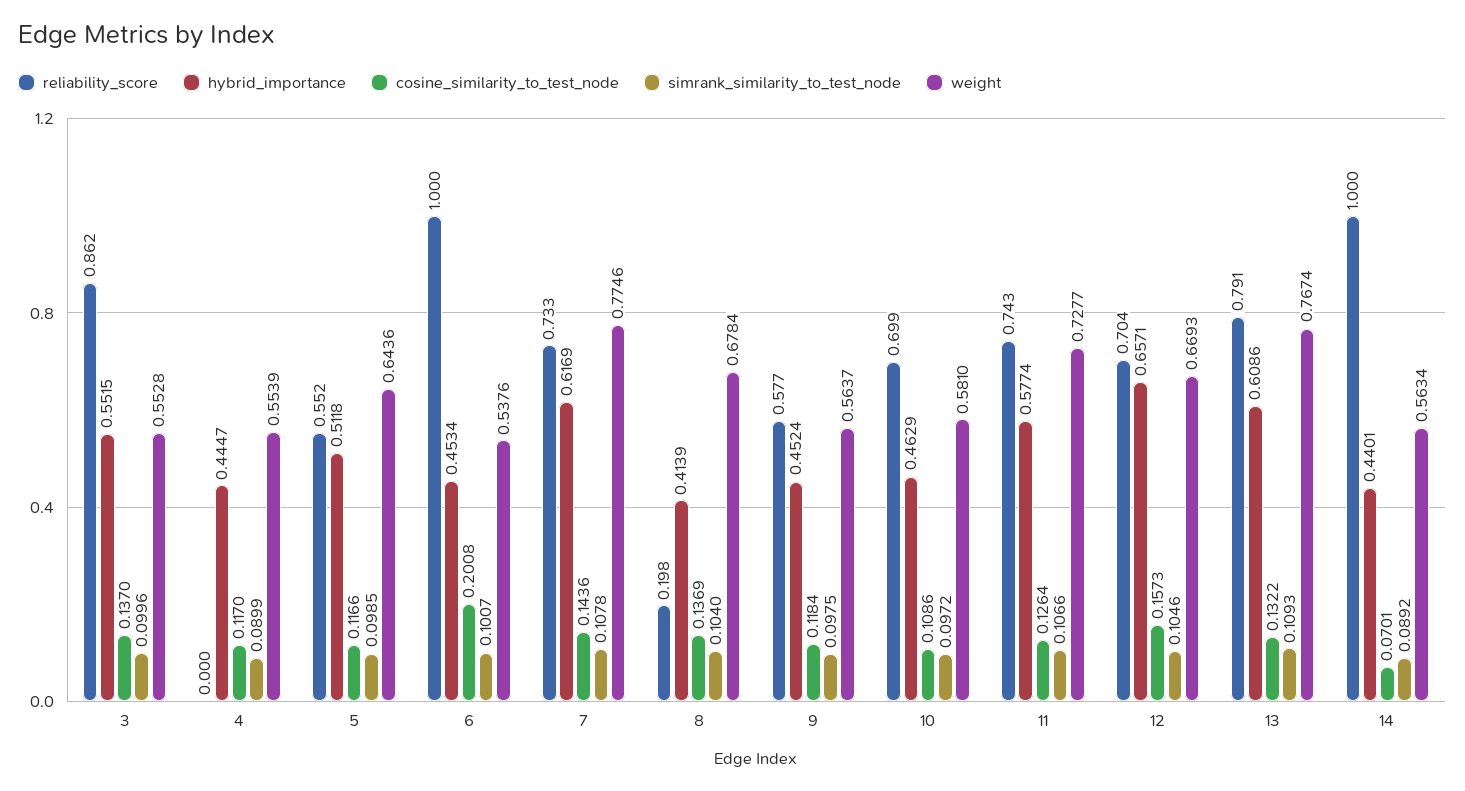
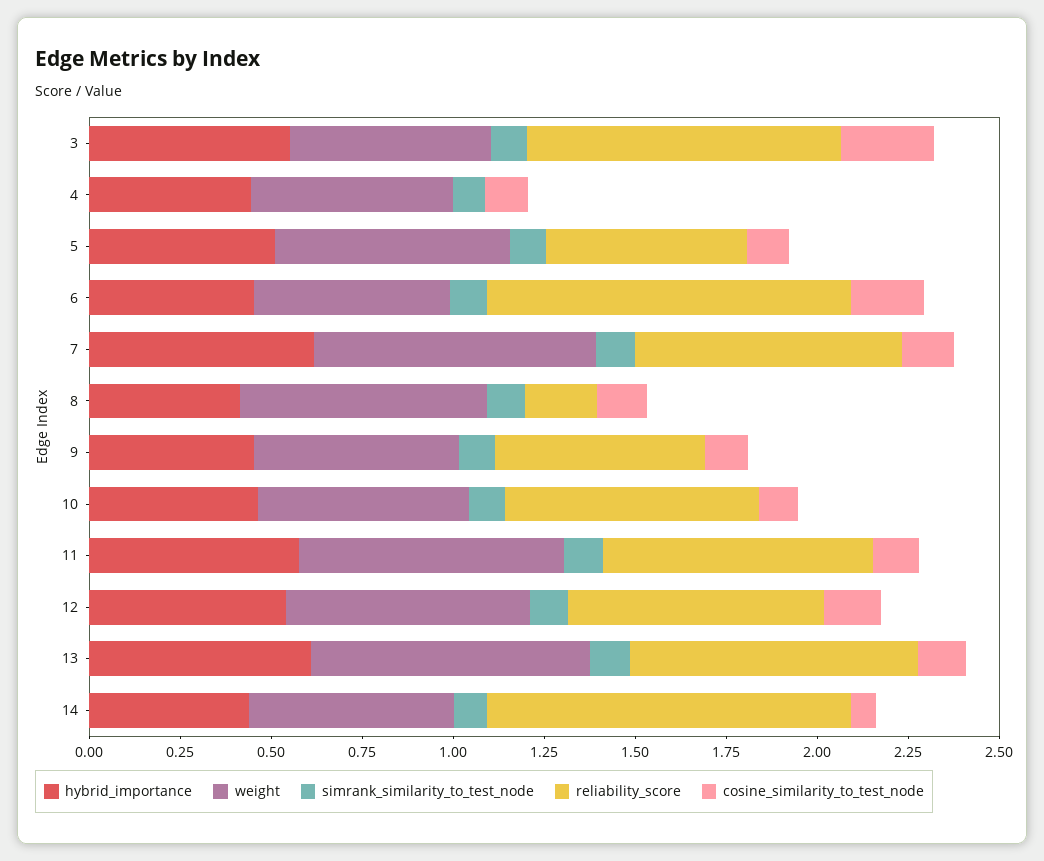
cosine_similarity_to_test_node, 3: 0.137 -> 0.25
hybrid_importance, 12: 0.6571 -> 0.55

